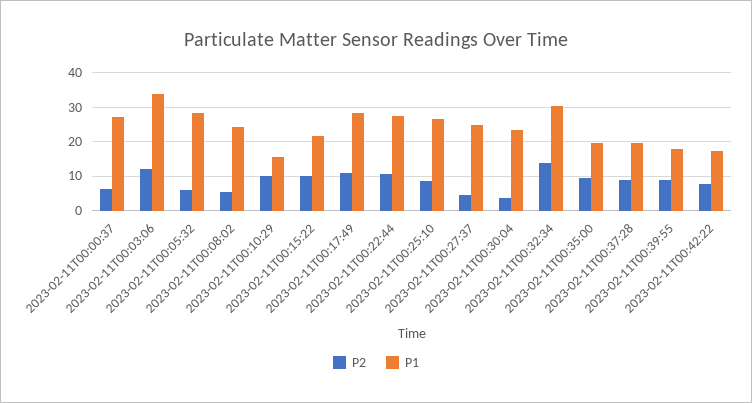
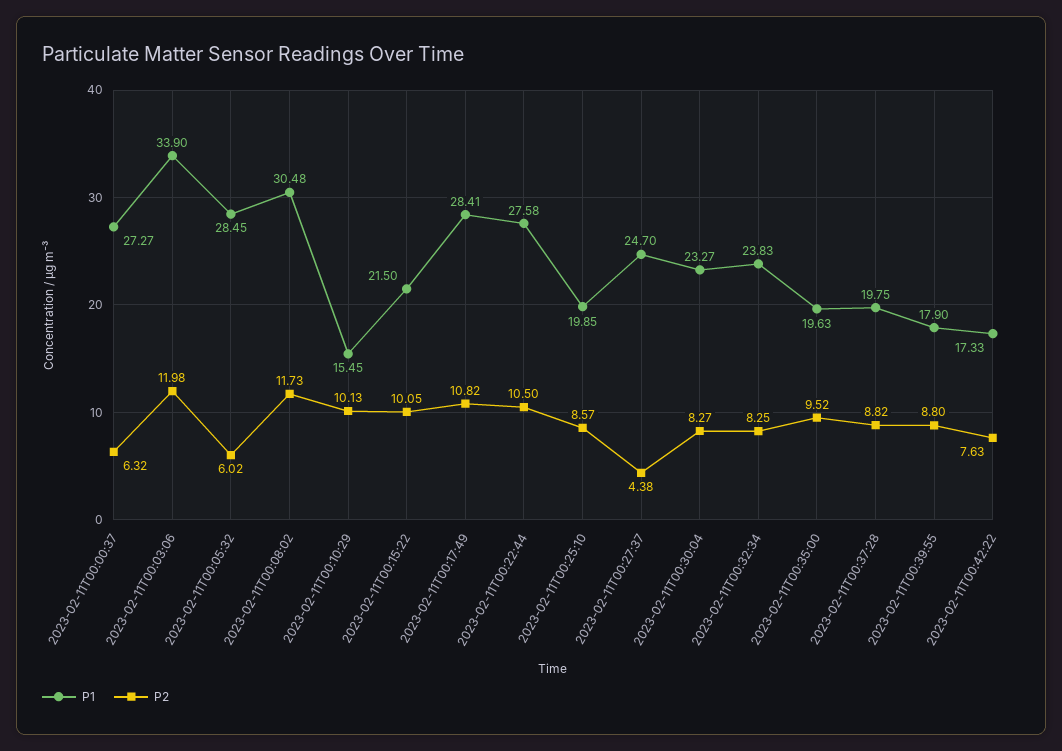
P2, 2023-02-11T00:08:02: 6 -> 11.73
P1, 2023-02-11T00:08:02: 24 -> 30.48
P1, 2023-02-11T00:25:10: 26 -> 19.85
P2, 2023-02-11T00:30:04: 4 -> 8.27
P2, 2023-02-11T00:32:34: 14 -> 8.25
P1, 2023-02-11T00:32:34: 30 -> 23.83

